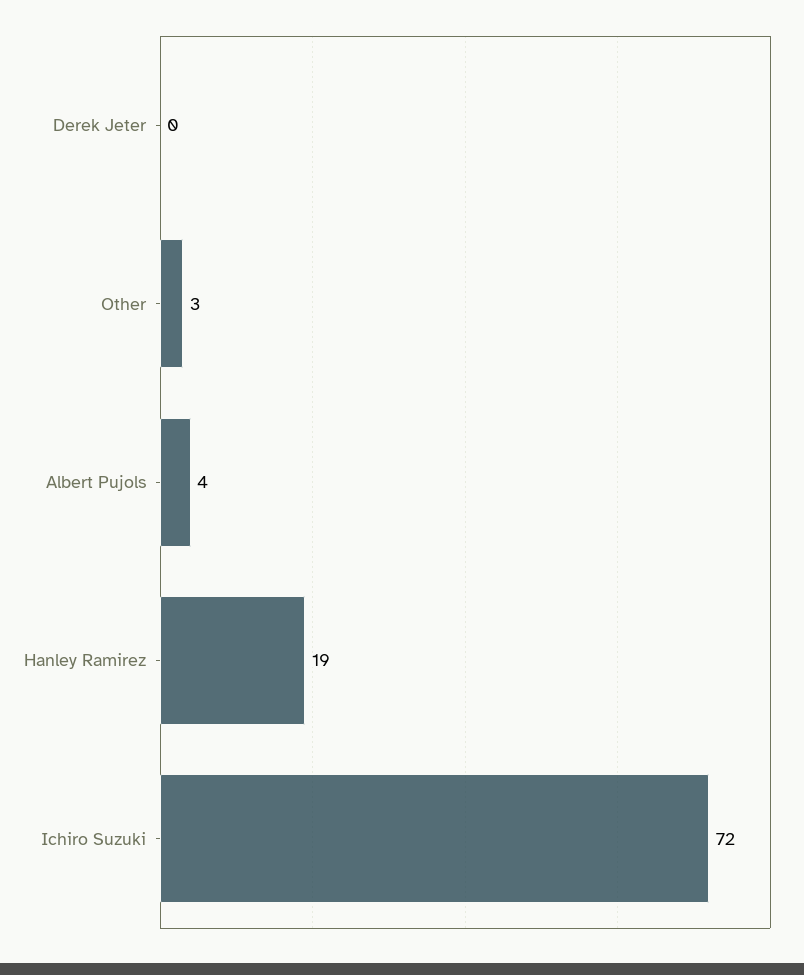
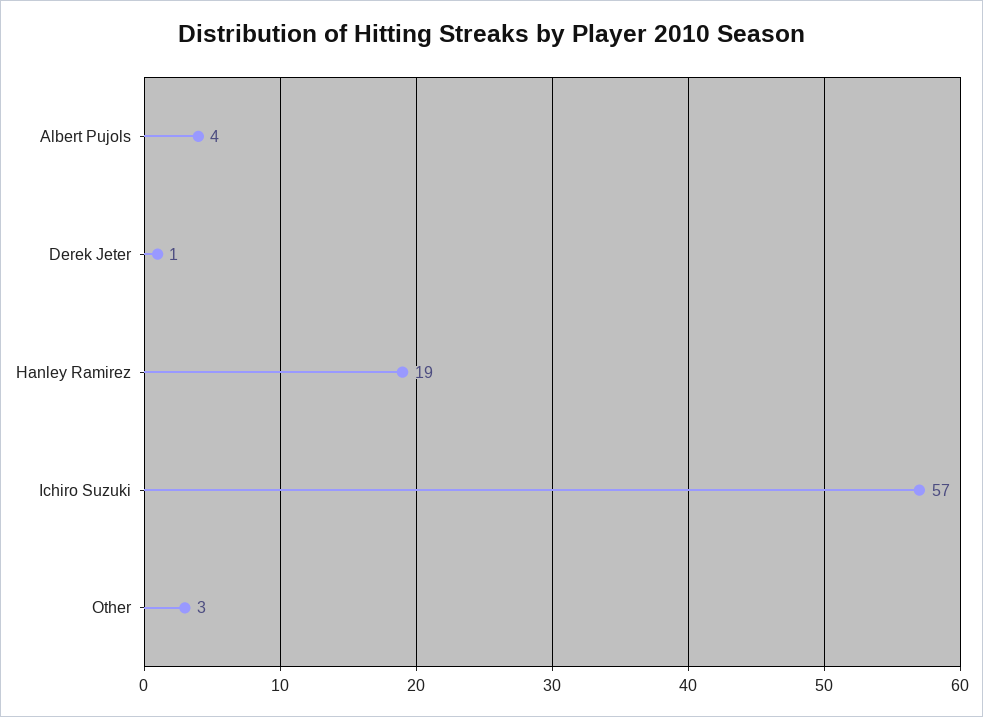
Derek Jeter: 0 -> 1
Ichiro Suzuki: 72 -> 57

